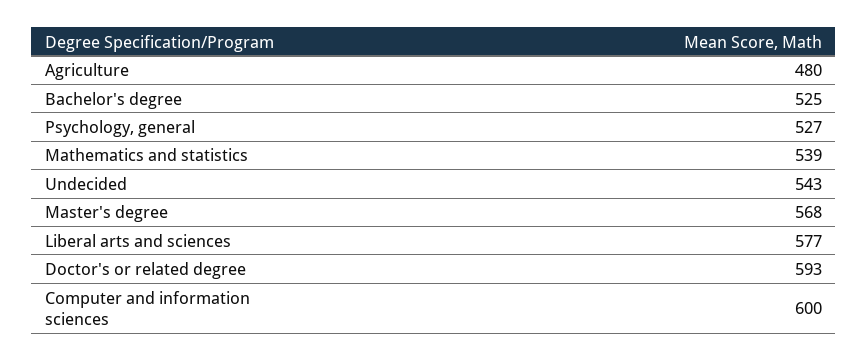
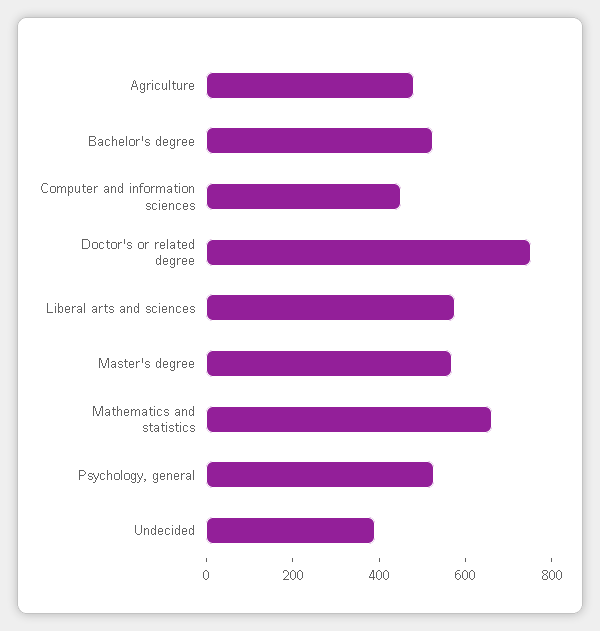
Mathematics and statistics: 539 -> 650
Undecided: 543 -> 400
Doctor's or related degree: 593 -> 750
Computer and information sciences: 600 -> 450

